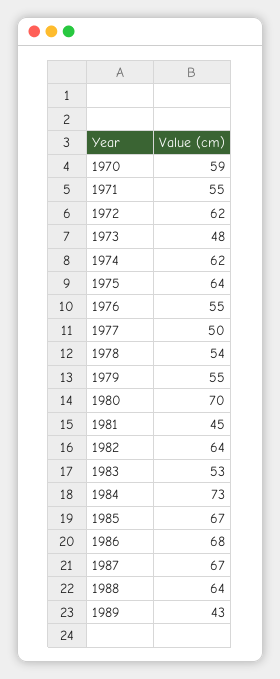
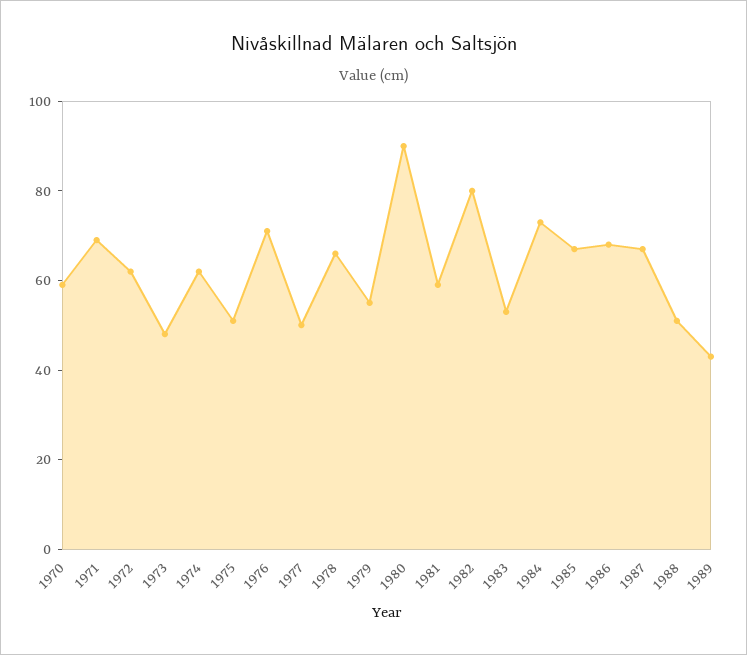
1971: 55 -> 70
1975: 64 -> 50
1976: 55 -> 70
1978: 54 -> 65
1980: 70 -> 90
1981: 45 -> 60
1982: 64 -> 80
1988: 64 -> 50

